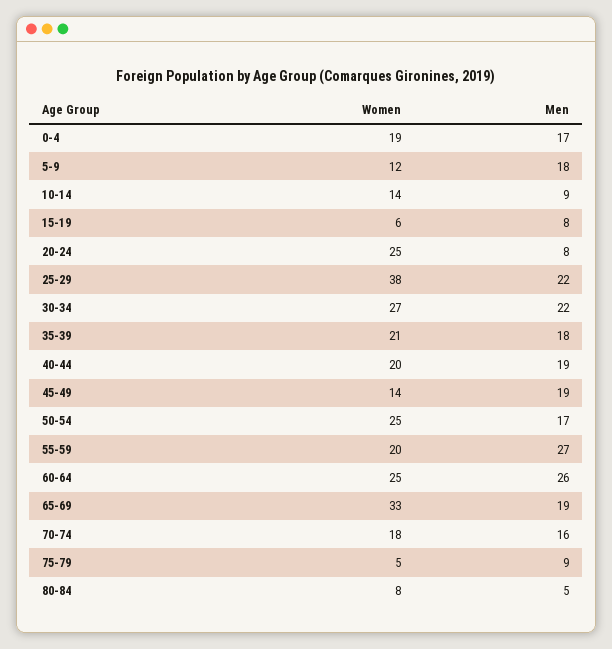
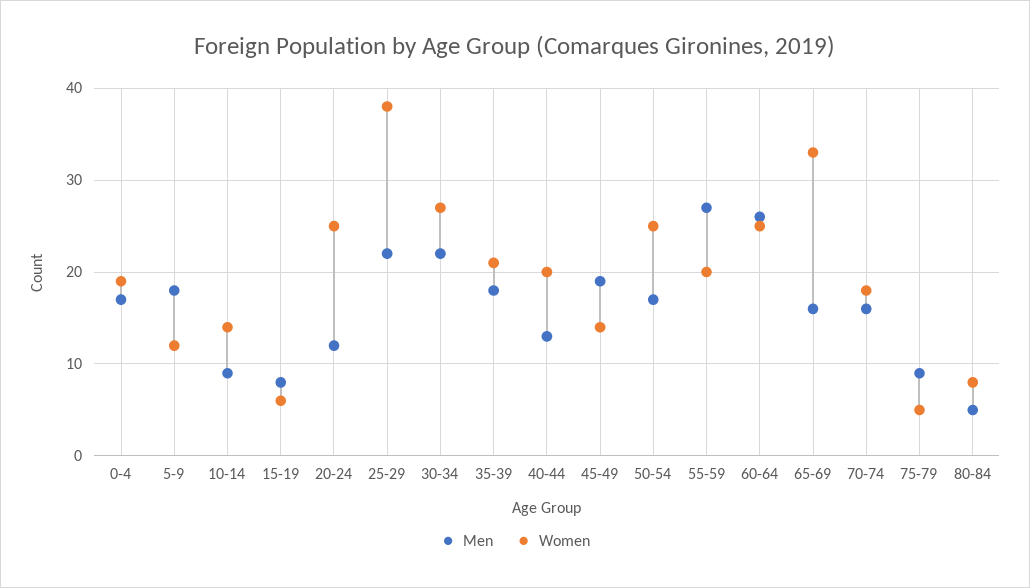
Men, 20-24: 8 -> 12
Men, 40-44: 19 -> 13
Men, 65-69: 19 -> 16

